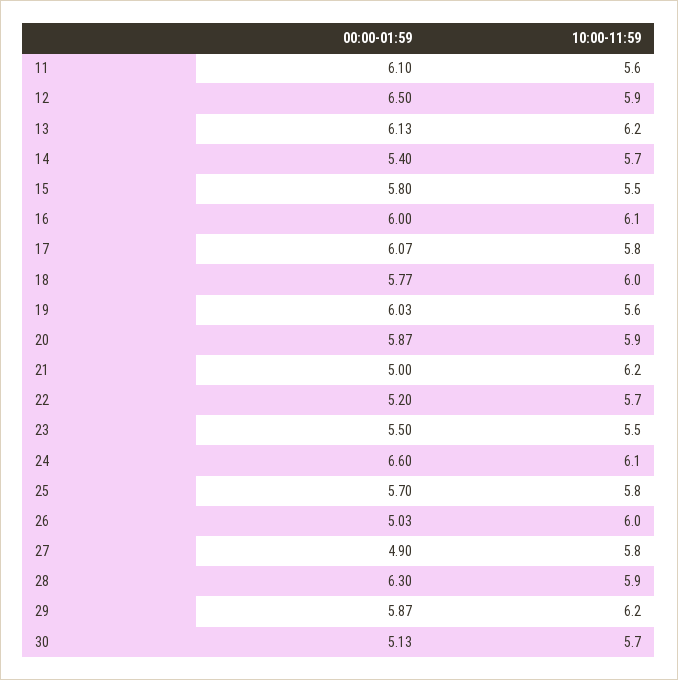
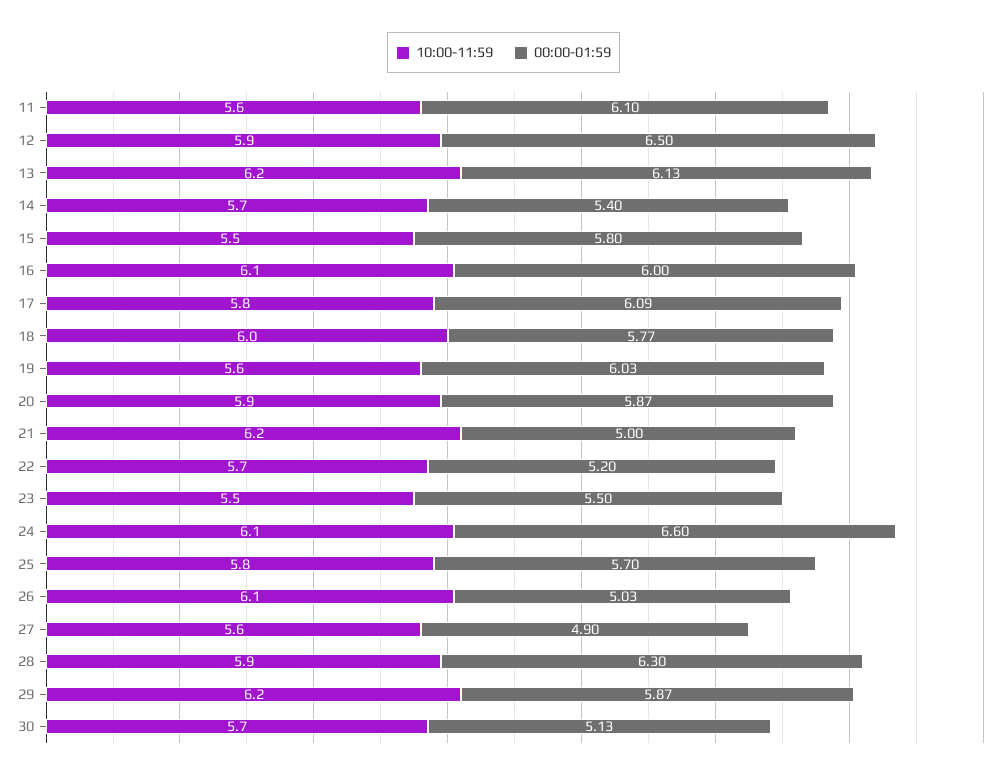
00:00-01:59, 17: 6.07 -> 6.09
10:00-11:59, 26: 6 -> 6.1
10:00-11:59, 27: 5.8 -> 5.6

